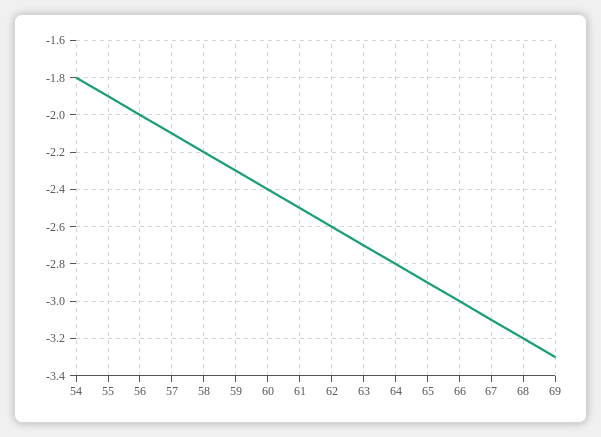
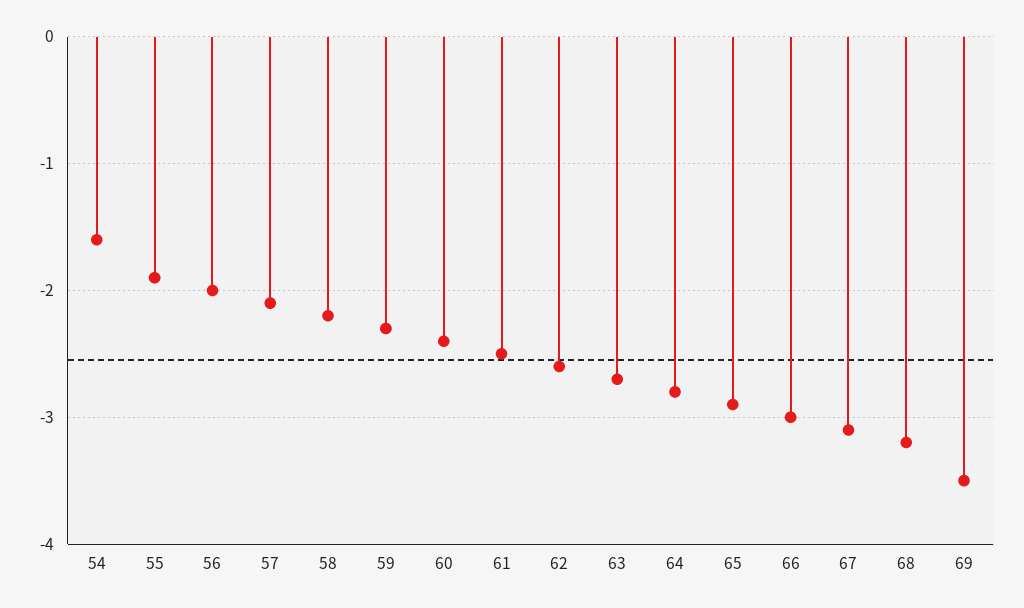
54: -1.8 -> -1.6
69: -3.3 -> -3.5

